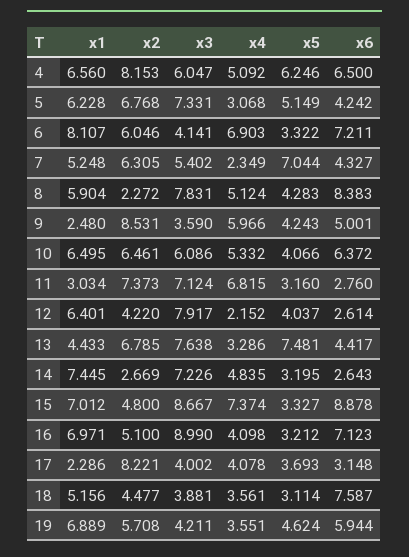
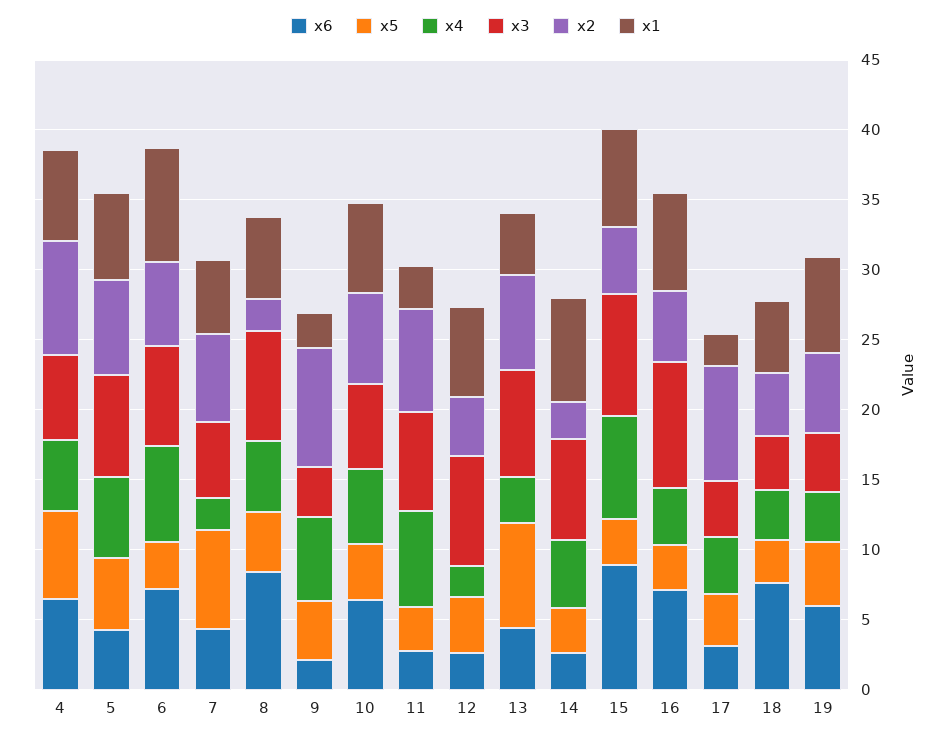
x4, 5: 3.068 -> 6
x3, 6: 4.141 -> 7
x6, 9: 5.001 -> 2

